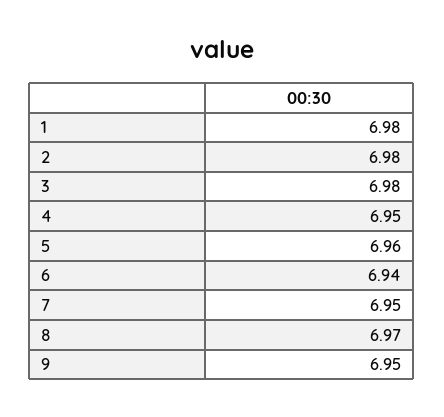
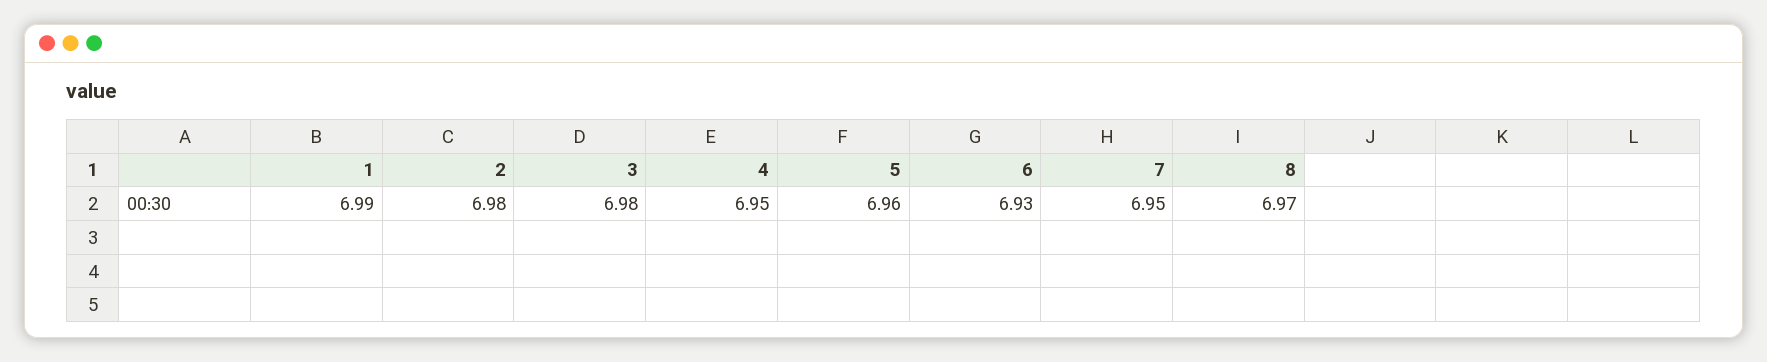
1: 6.98 -> 6.99
6: 6.94 -> 6.93
9: 6.95 -> none

